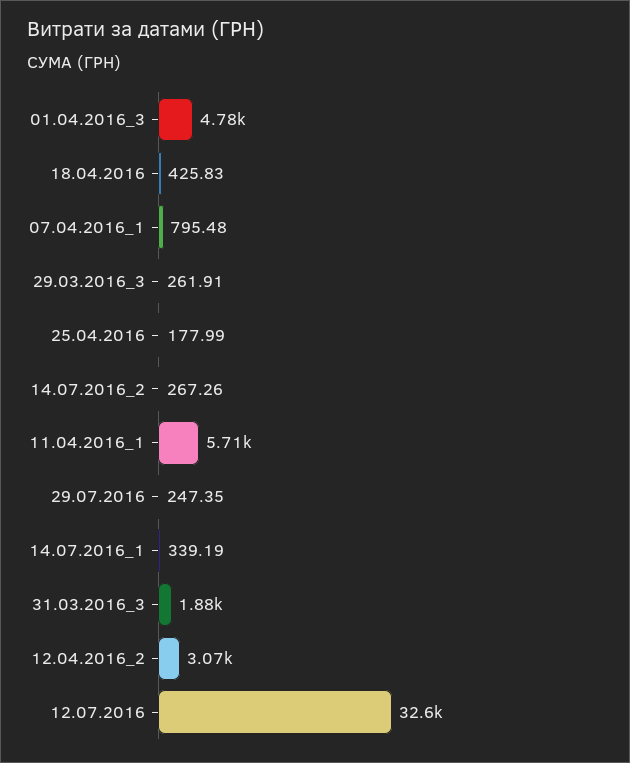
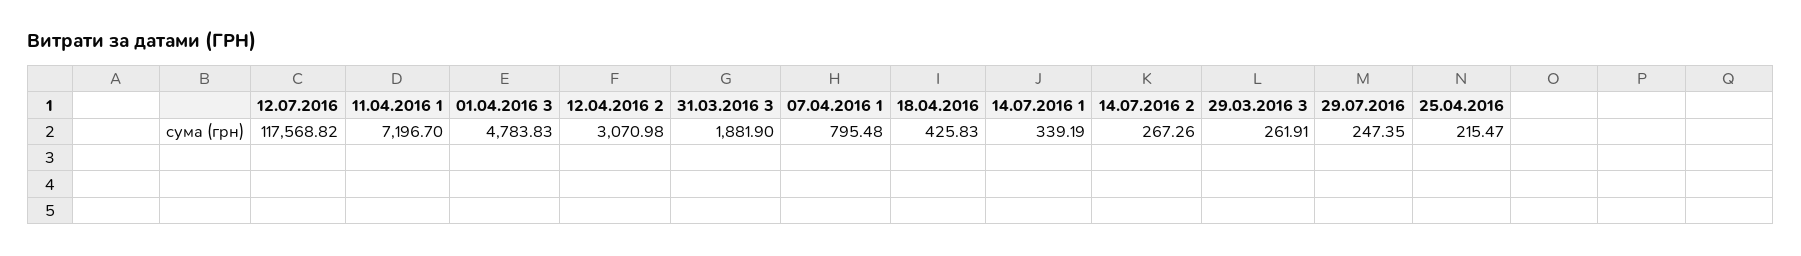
25.04.2016: 177.99 -> 215.47
11.04.2016_1: 5710 -> 7196.7
12.07.2016: 32600 -> 117568.82

